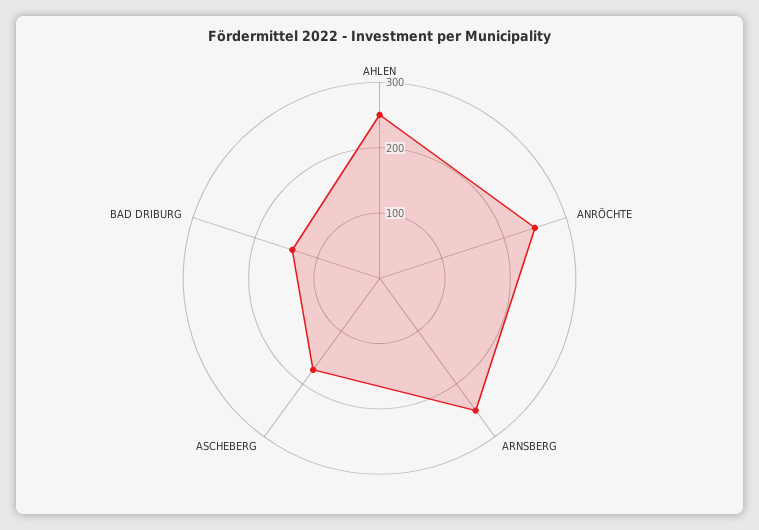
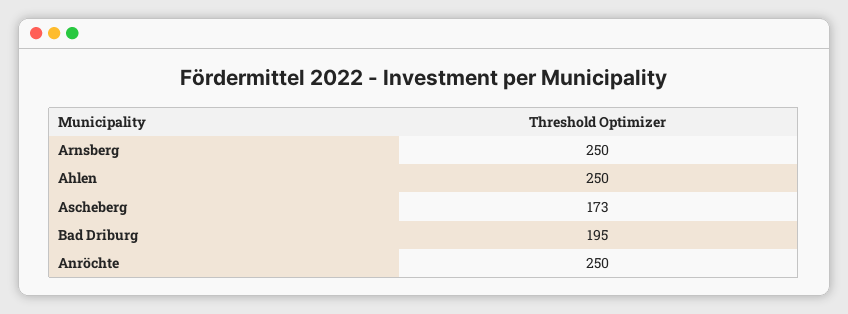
BAD DRIBURG: 140 -> 195

